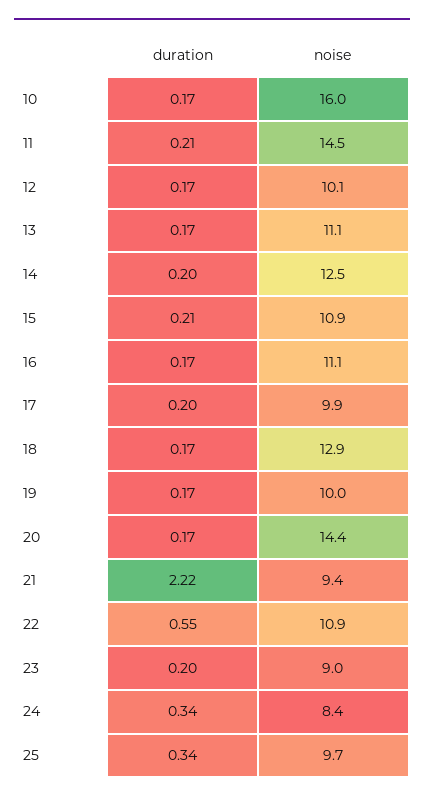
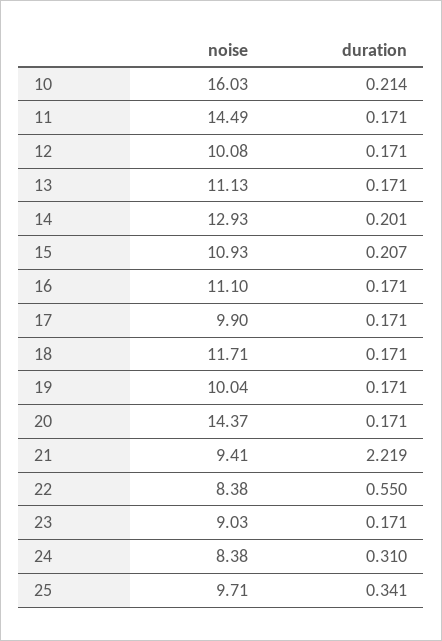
duration, 10: 0.17 -> 0.214
duration, 11: 0.21 -> 0.171
noise, 14: 12.5 -> 12.93
duration, 17: 0.2 -> 0.171
noise, 18: 12.9 -> 11.71
noise, 22: 10.9 -> 8.38
duration, 23: 0.2 -> 0.171
duration, 24: 0.34 -> 0.31

